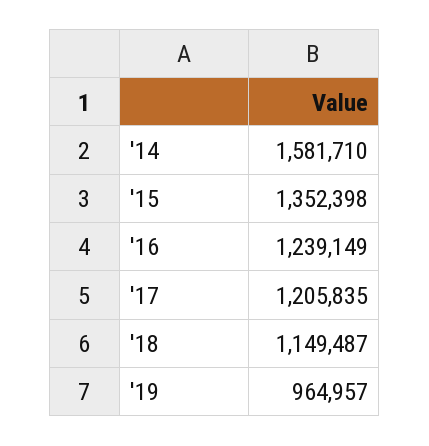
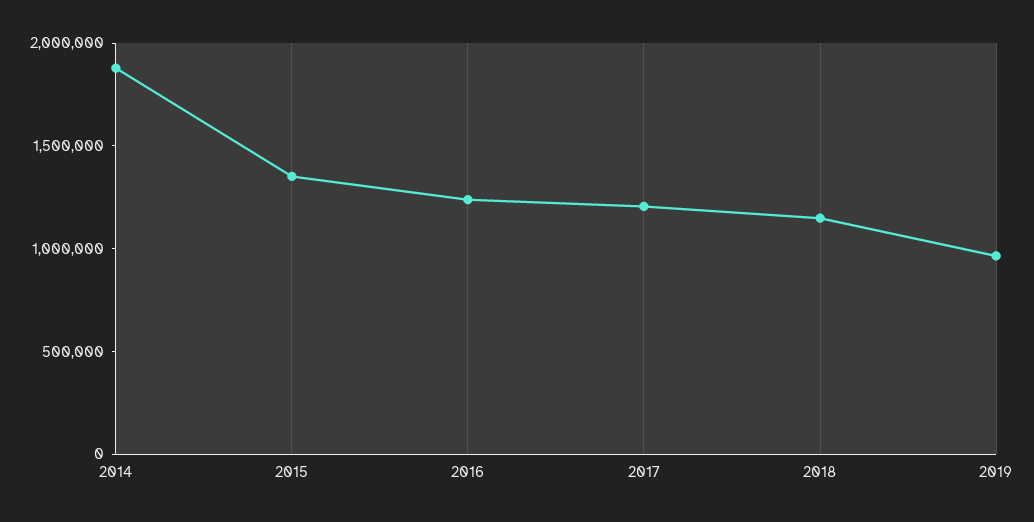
'14: 1581710 -> 1900000

